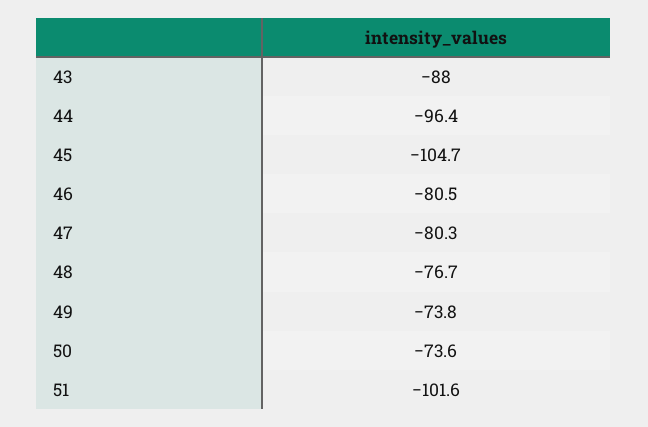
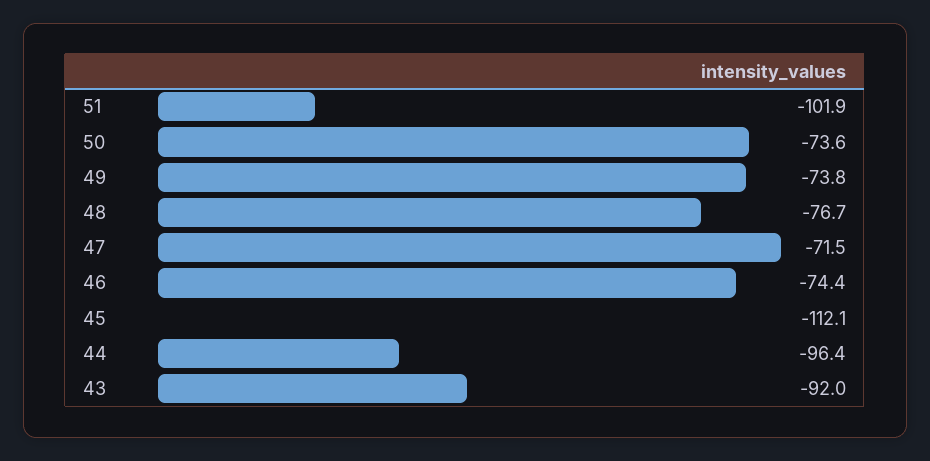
43: -88 -> -92
45: -104.7 -> -112.1
46: -80.5 -> -74.4
47: -80.3 -> -71.5
51: -101.6 -> -101.9

